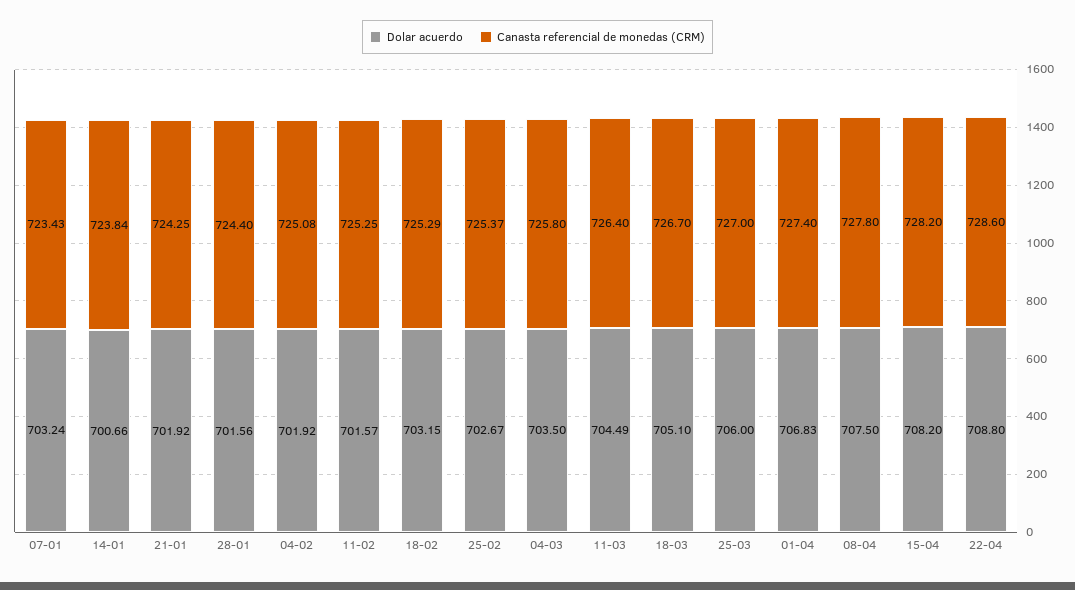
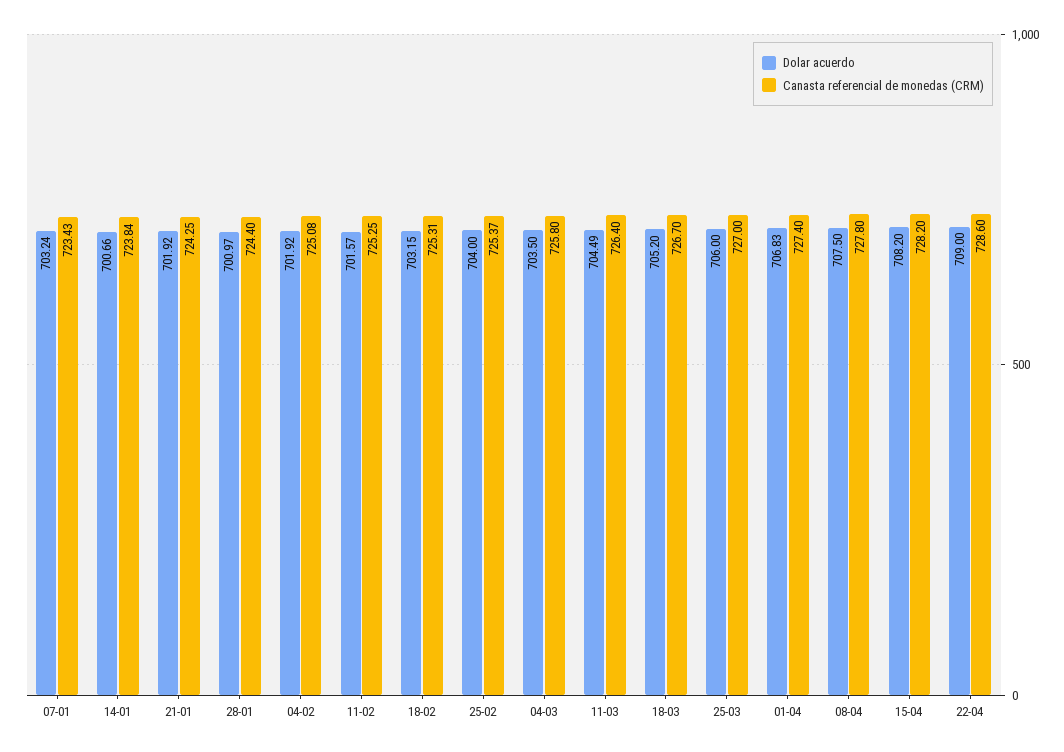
Dolar acuerdo, 28-01: 701.56 -> 700.97
Canasta referencial de monedas (CRM), 18-02: 725.29 -> 725.31
Dolar acuerdo, 25-02: 702.67 -> 704
Dolar acuerdo, 18-03: 705.1 -> 705.2
Dolar acuerdo, 22-04: 708.8 -> 709

